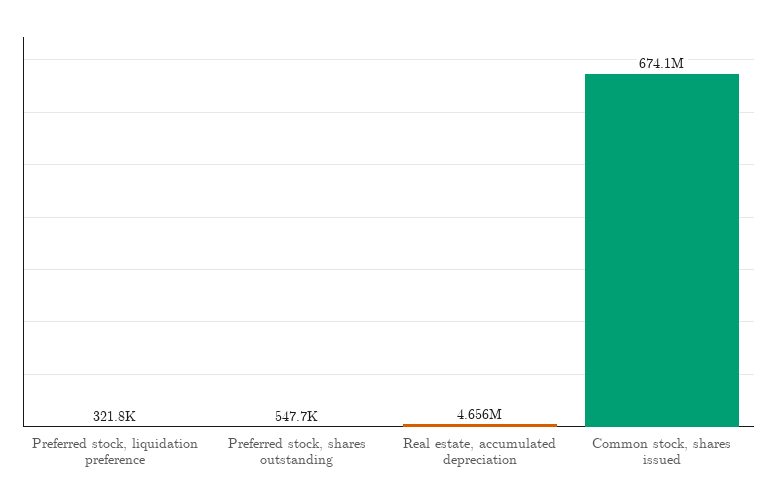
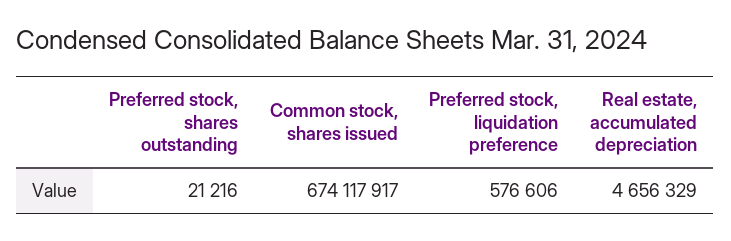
Preferred stock, liquidation preference: 321800 -> 576606
Preferred stock, shares outstanding: 547700 -> 21216

